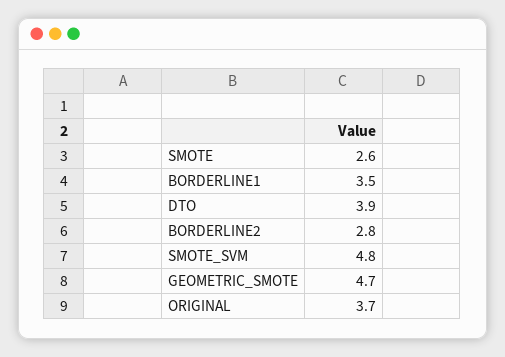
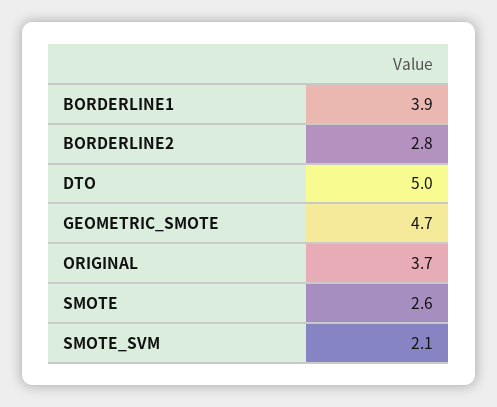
BORDERLINE1: 3.5 -> 3.9
DTO: 3.9 -> 5
SMOTE_SVM: 4.8 -> 2.1

